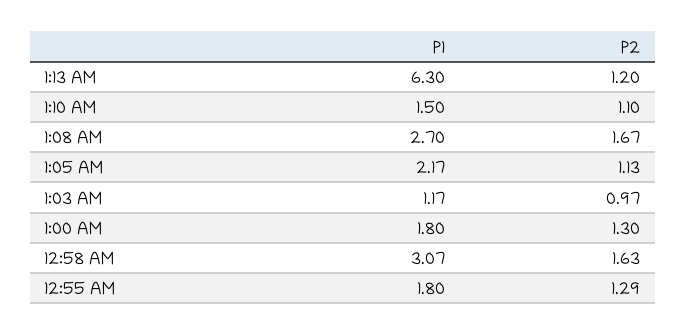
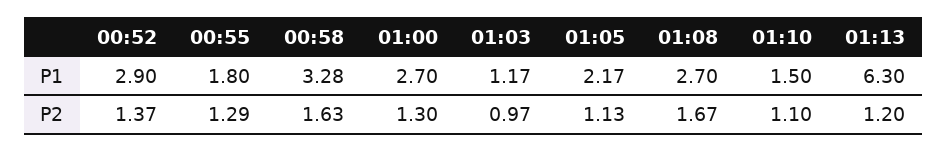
P1, 1:00 AM: 1.8 -> 2.7
P1, 12:58 AM: 3.07 -> 3.28
P1, 00:52: none -> 2.9
P2, 00:52: none -> 1.37

